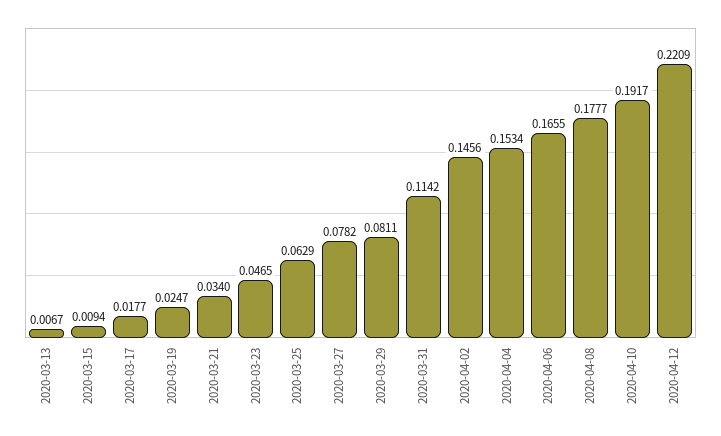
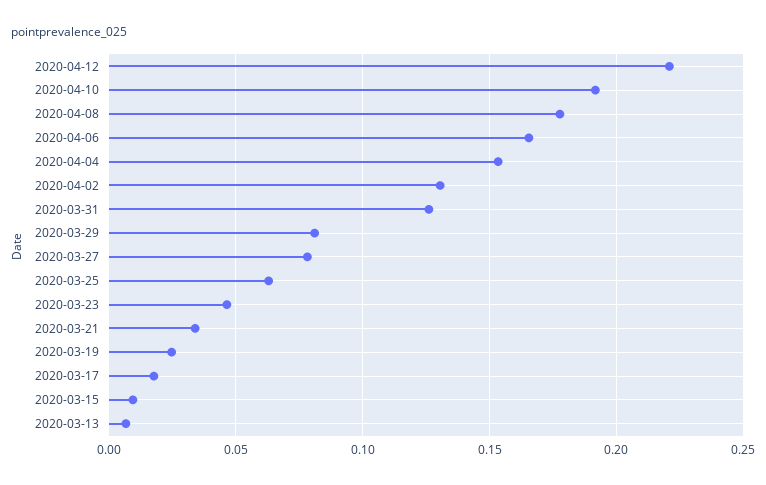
2020-03-31: 0.1142 -> 0.125
2020-04-02: 0.1456 -> 0.13

